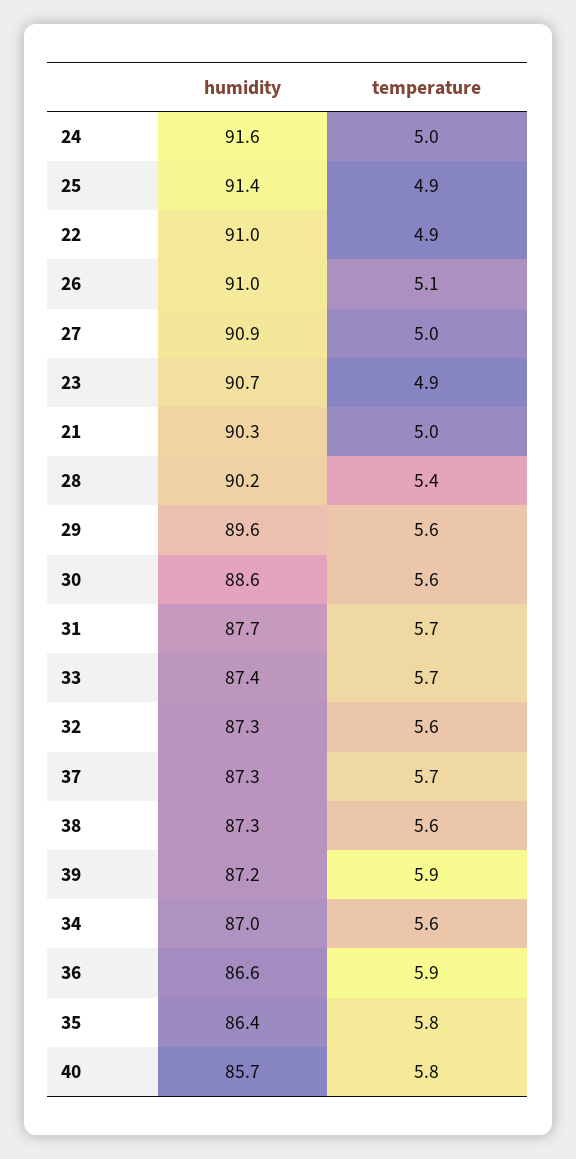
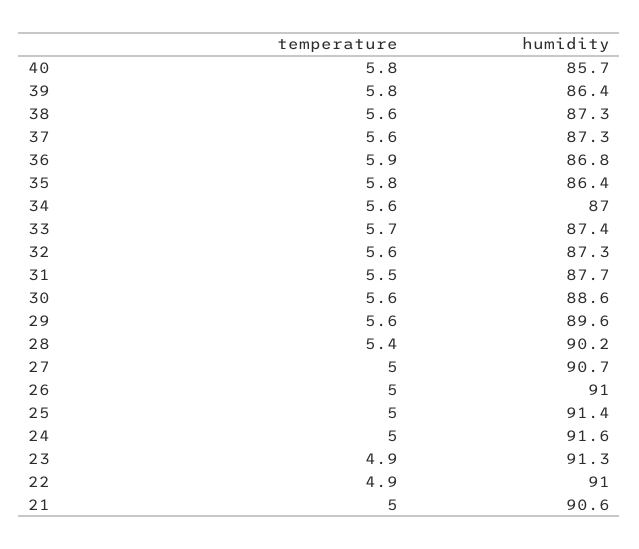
temperature, 25: 4.9 -> 5
temperature, 26: 5.1 -> 5
humidity, 27: 90.9 -> 90.7
humidity, 23: 90.7 -> 91.3
humidity, 21: 90.3 -> 90.6
temperature, 31: 5.7 -> 5.5
temperature, 37: 5.7 -> 5.6
humidity, 39: 87.2 -> 86.4
temperature, 39: 5.9 -> 5.8
humidity, 36: 86.6 -> 86.8

